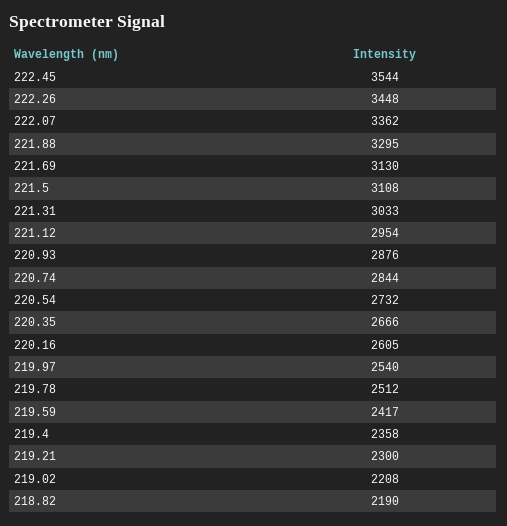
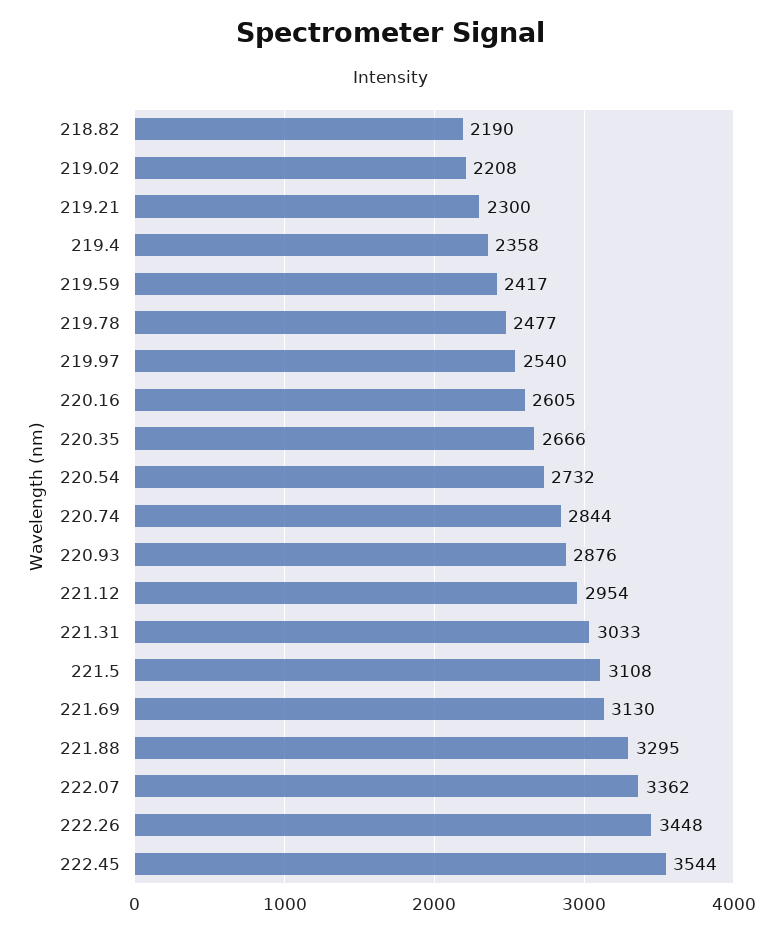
219.78: 2512 -> 2477

